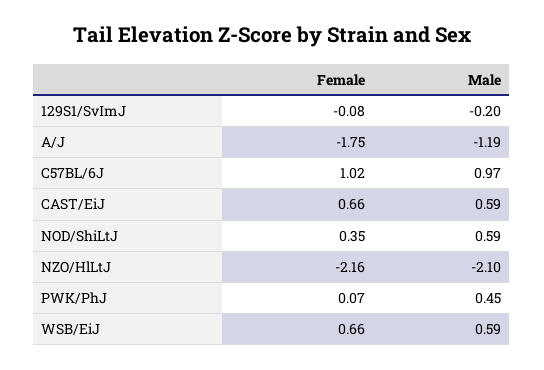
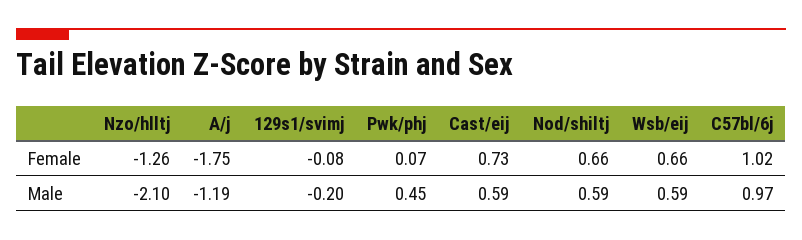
Female, CAST/EiJ: 0.66 -> 0.73
Female, NOD/ShiLtJ: 0.35 -> 0.66
Female, NZO/HlLtJ: -2.16 -> -1.26

